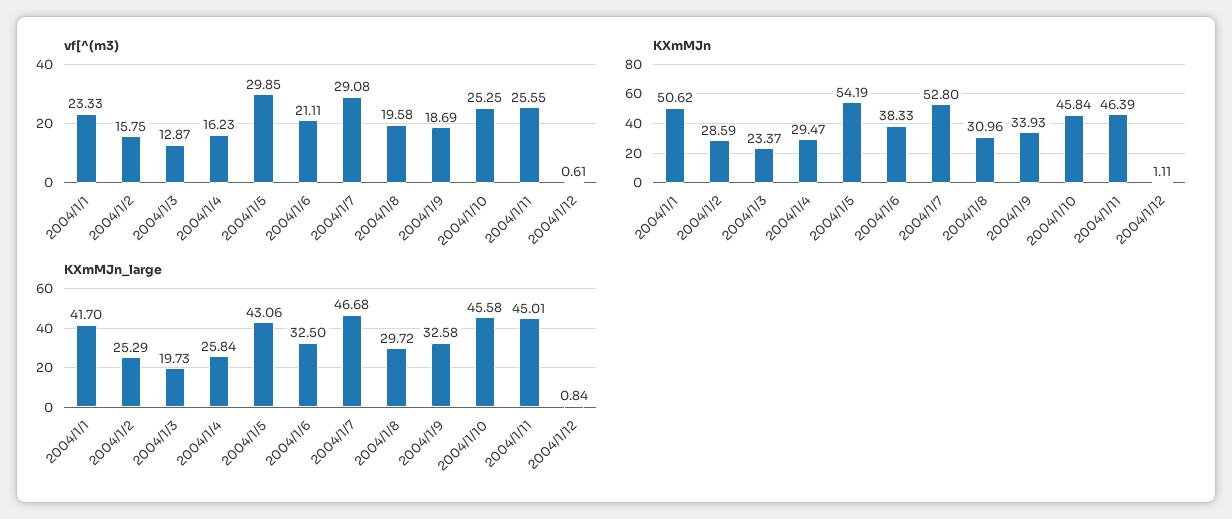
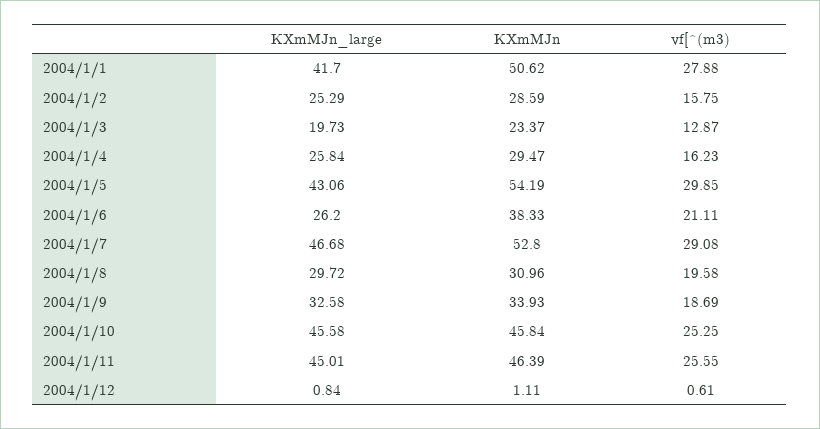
vf[^(m3), 2004/1/1: 23.33 -> 27.88
KXmMJn_large, 2004/1/6: 32.5 -> 26.2

